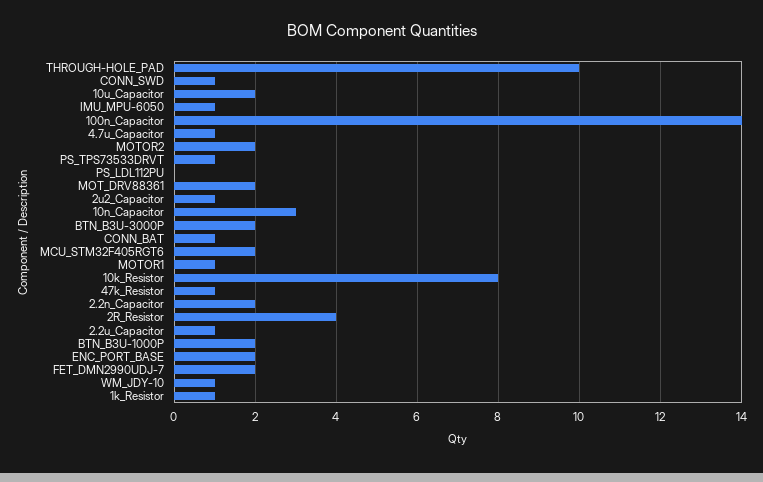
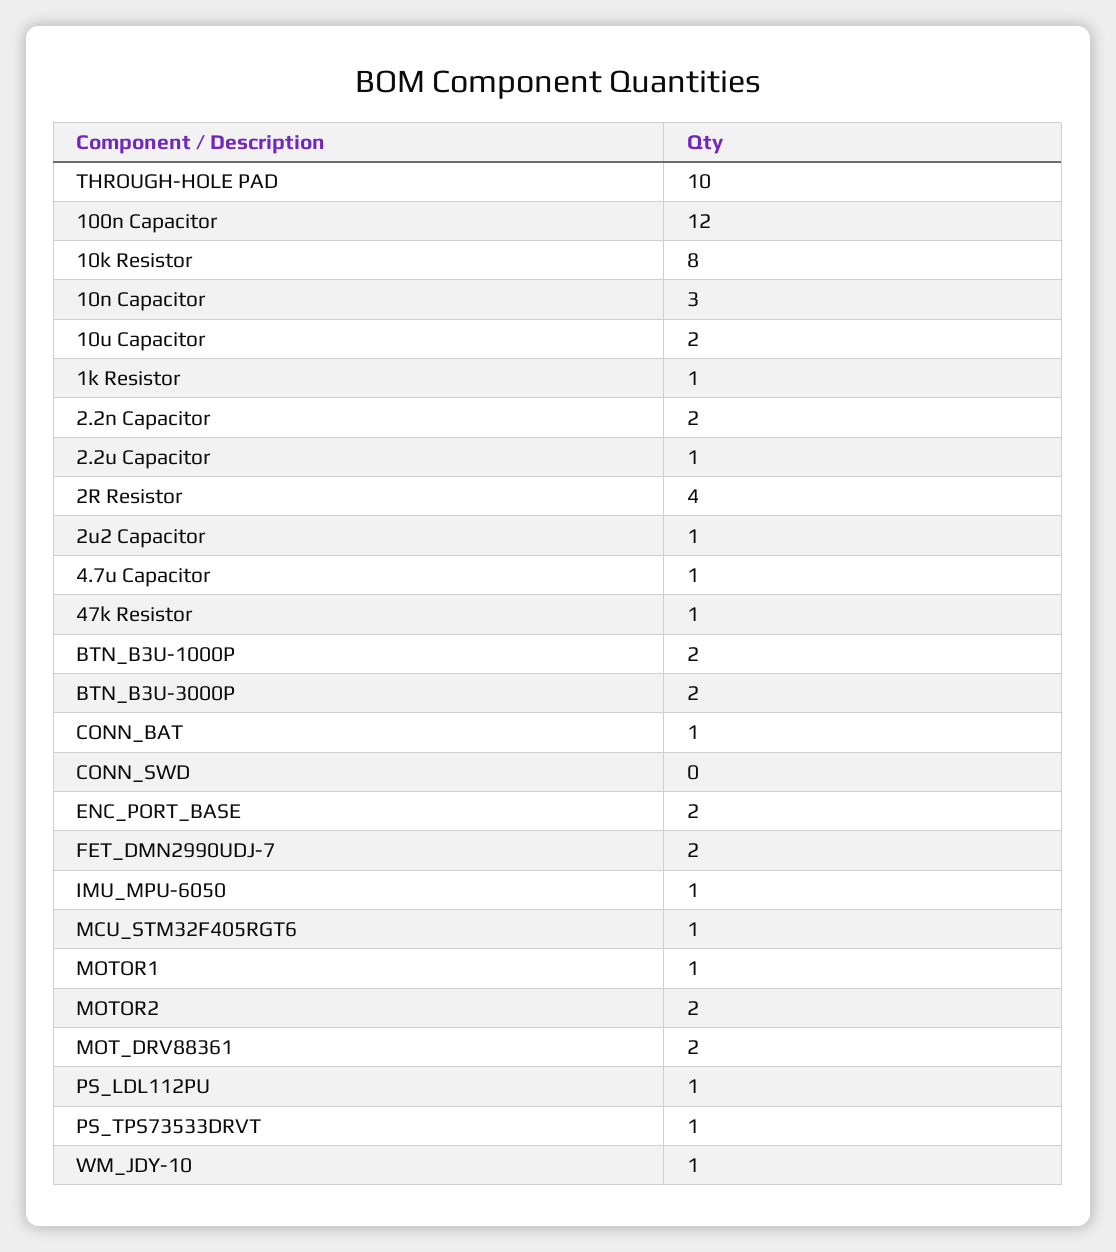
CONN_SWD: 1 -> 0
100n_Capacitor: 14 -> 12
PS_LDL112PU: 0 -> 1
MCU_STM32F405RGT6: 2 -> 1

